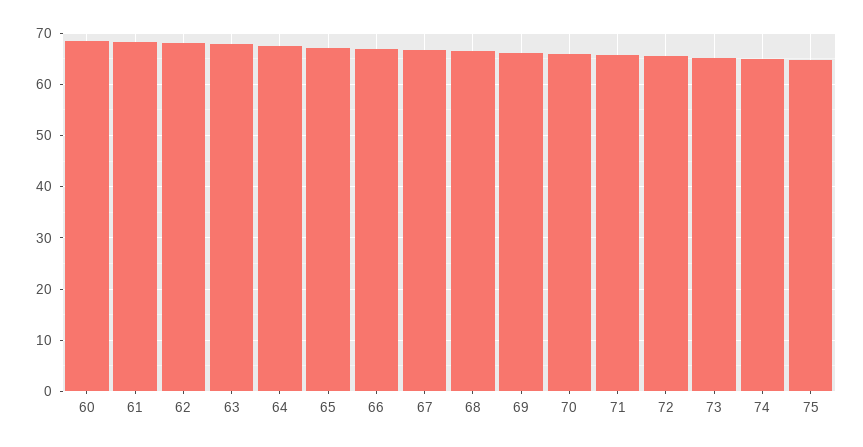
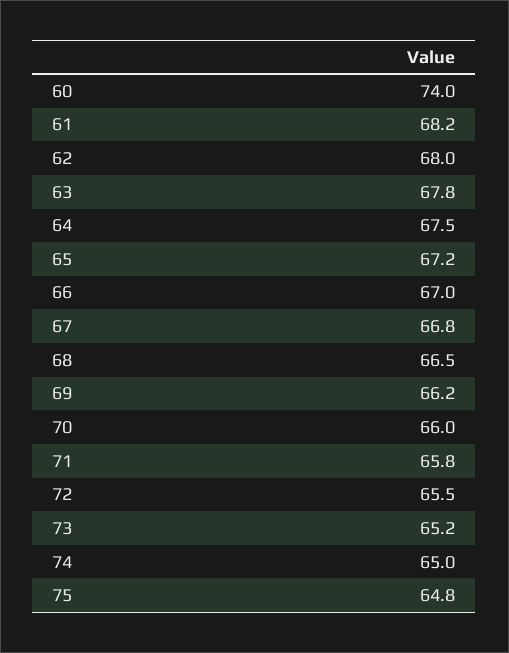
60: 68 -> 74

